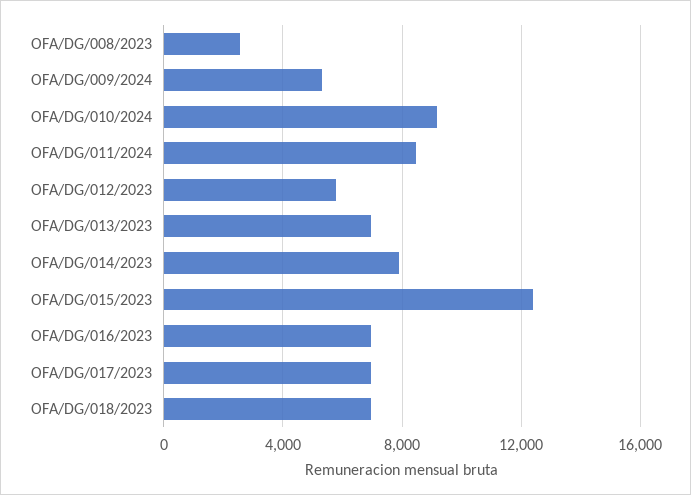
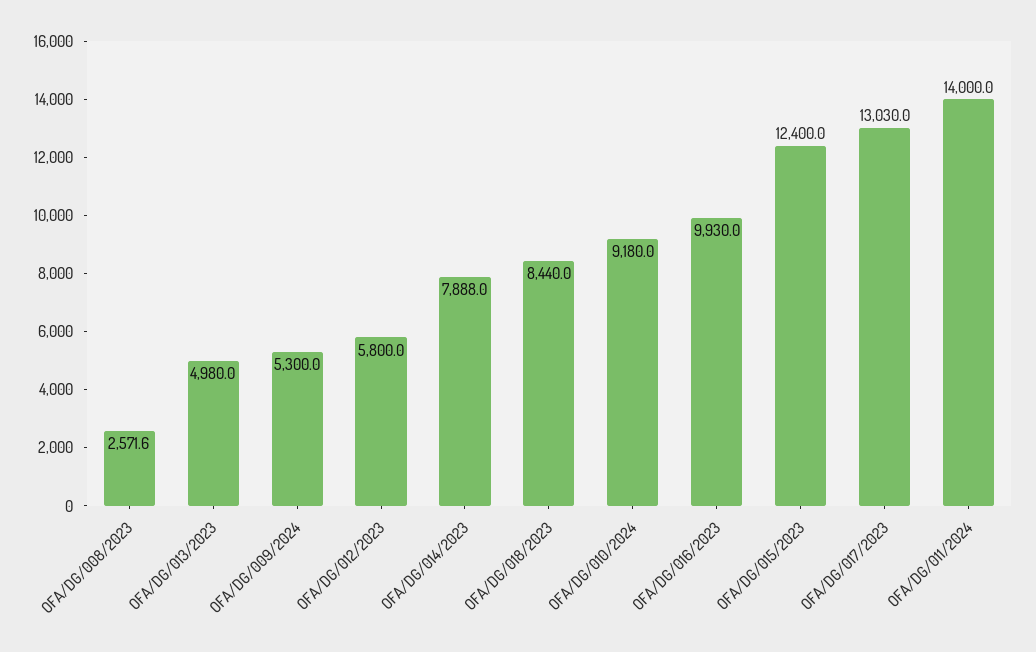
OFA/DG/011/2024: 8500 -> 14000
OFA/DG/013/2023: 7000 -> 4980
OFA/DG/016/2023: 7000 -> 9930
OFA/DG/017/2023: 7000 -> 13030
OFA/DG/018/2023: 7000 -> 8440

